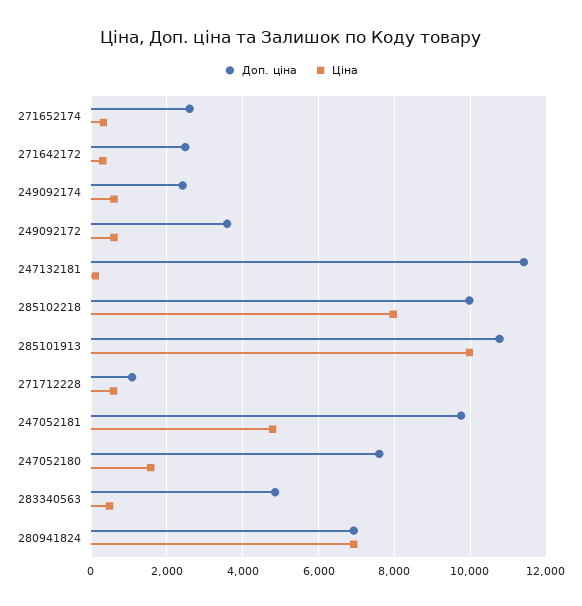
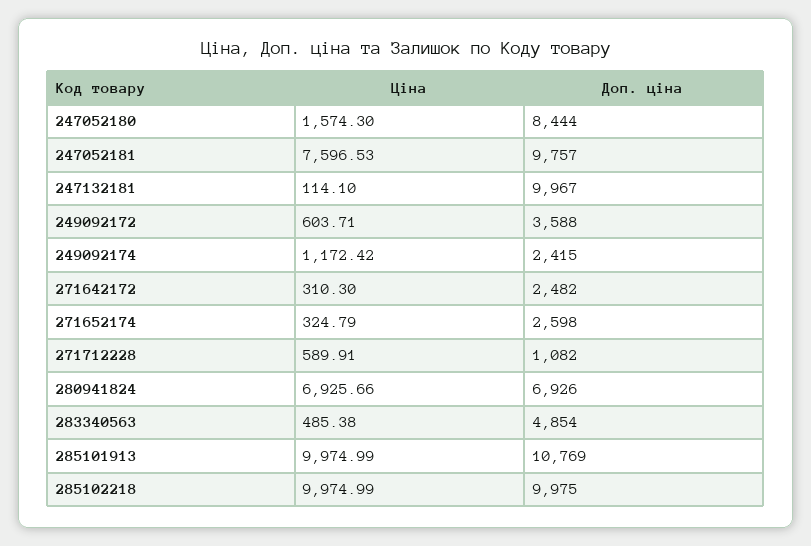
Ціна, 249092174: 600 -> 1172.42
Доп. ціна, 247132181: 11400 -> 9967
Ціна, 285102218: 8000 -> 9974.99
Ціна, 247052181: 4800 -> 7596.53
Доп. ціна, 247052180: 7600 -> 8444

